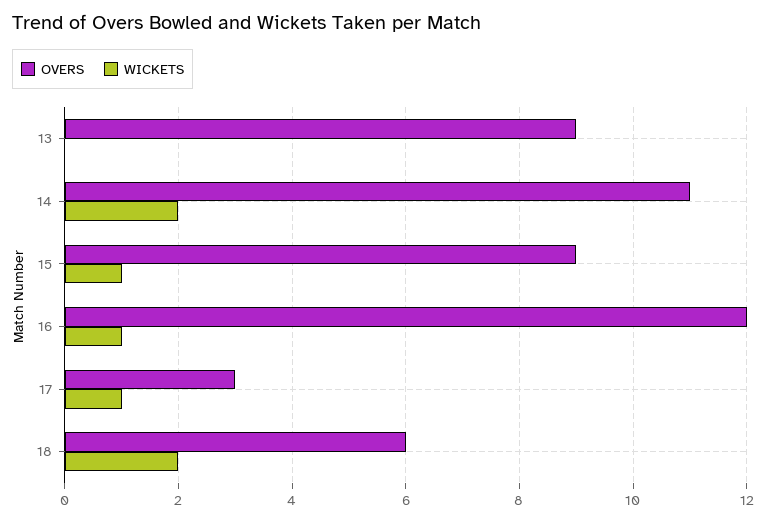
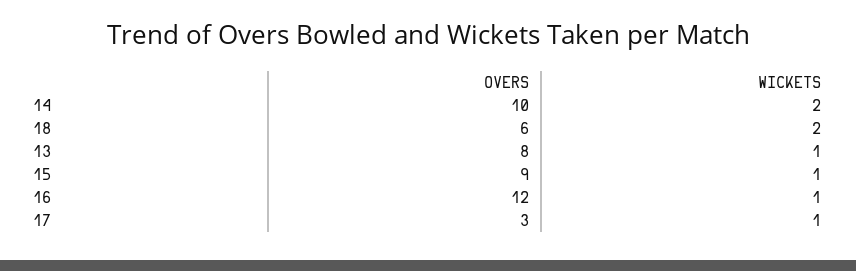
OVERS, 13: 9 -> 8
WICKETS, 13: 0 -> 1
OVERS, 14: 11 -> 10

